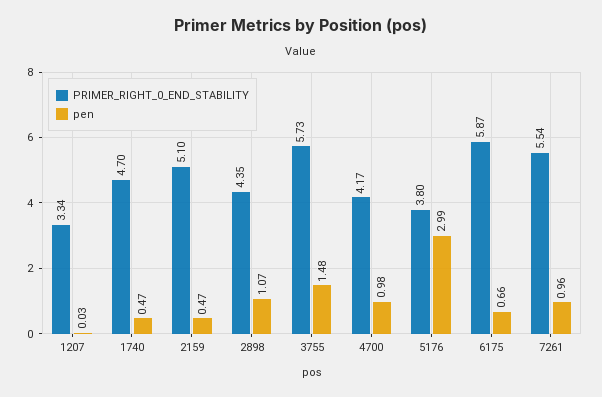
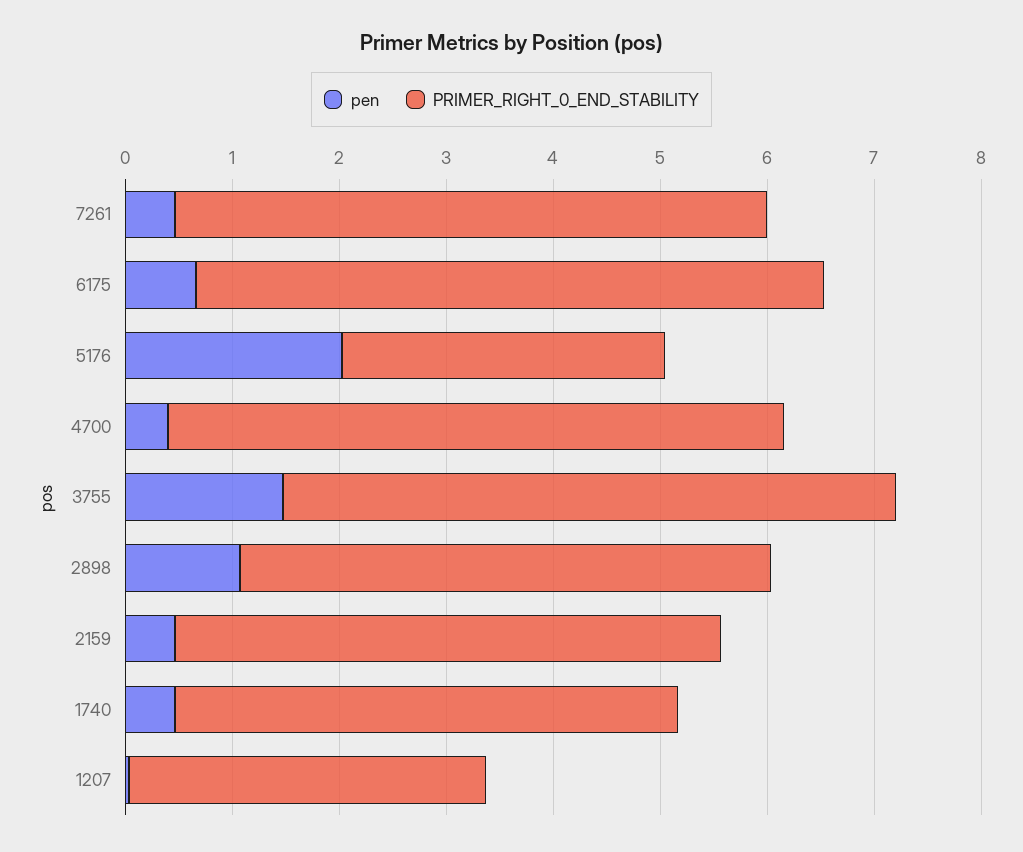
PRIMER_RIGHT_0_END_STABILITY, 2898: 4.35 -> 5
PRIMER_RIGHT_0_END_STABILITY, 4700: 4.17 -> 5.8
pen, 4700: 0.98 -> 0.4
PRIMER_RIGHT_0_END_STABILITY, 5176: 3.8 -> 3
pen, 5176: 2.99 -> 2
pen, 7261: 0.96 -> 0.4

